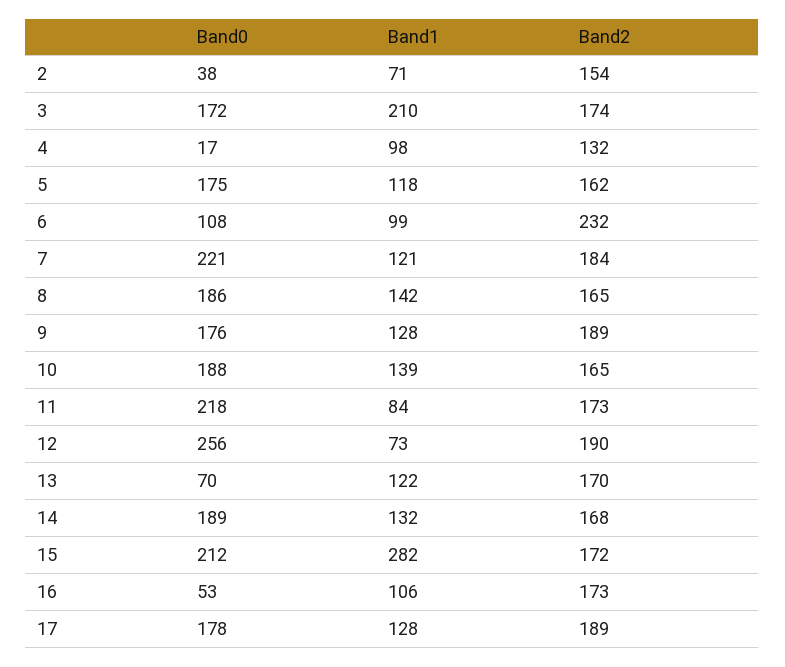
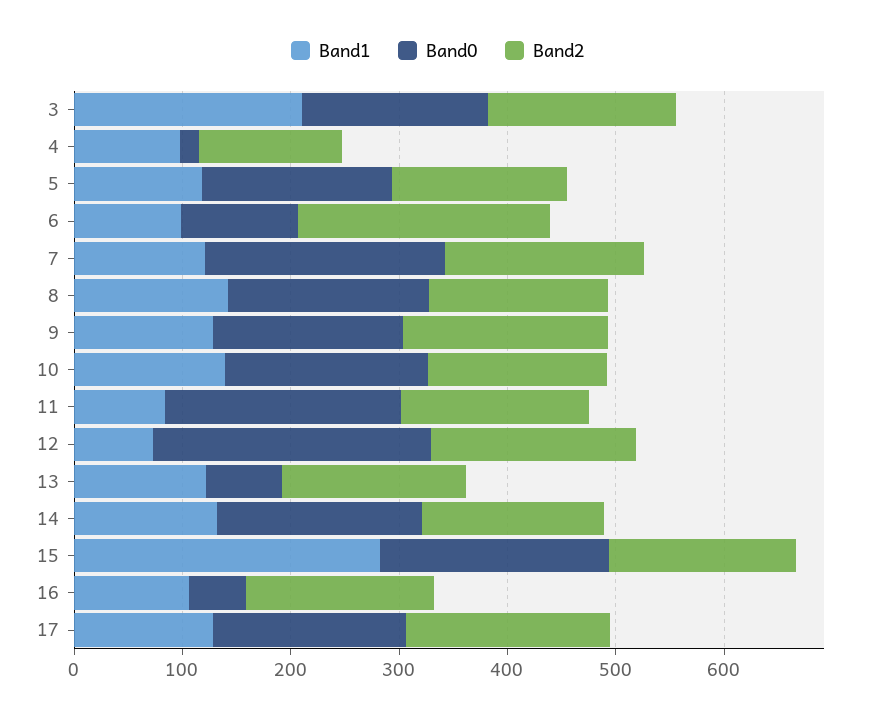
Band0, 2: 38 -> none
Band1, 2: 71 -> none
Band2, 2: 154 -> none

